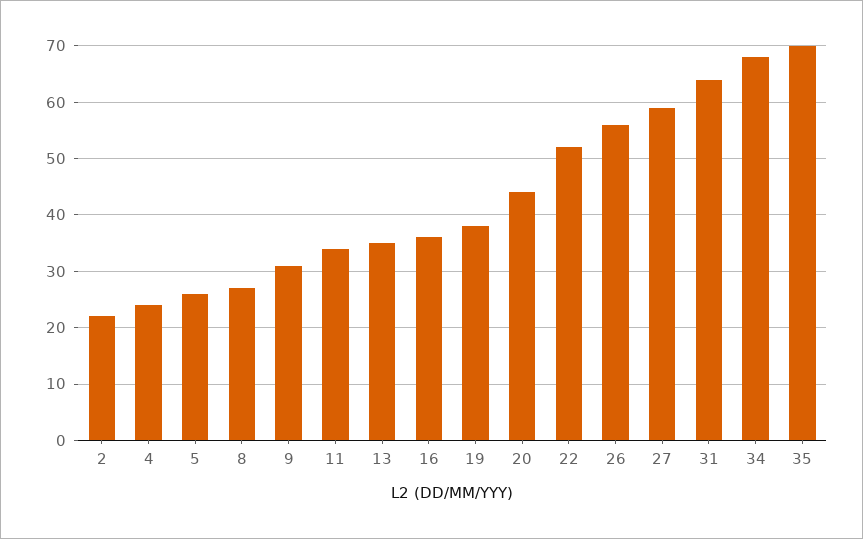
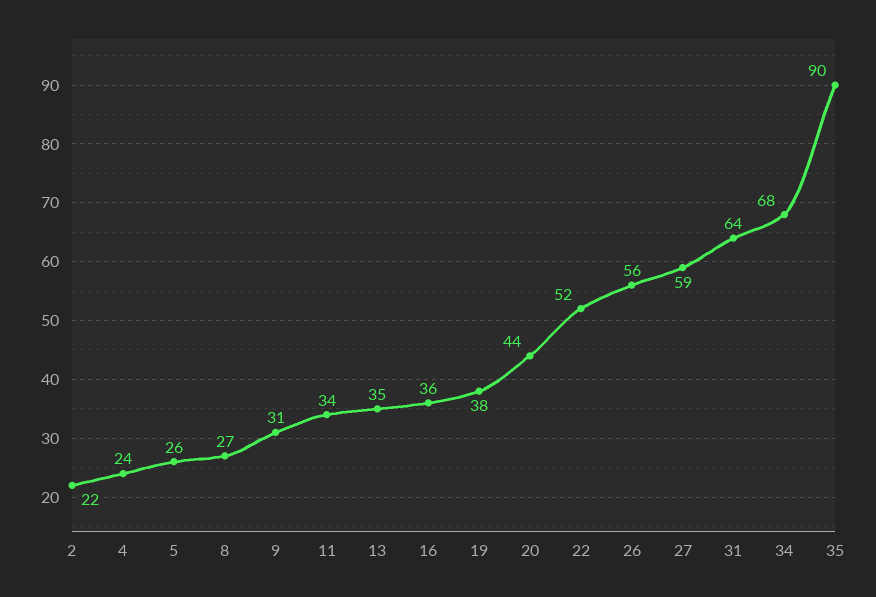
35: 70 -> 90

